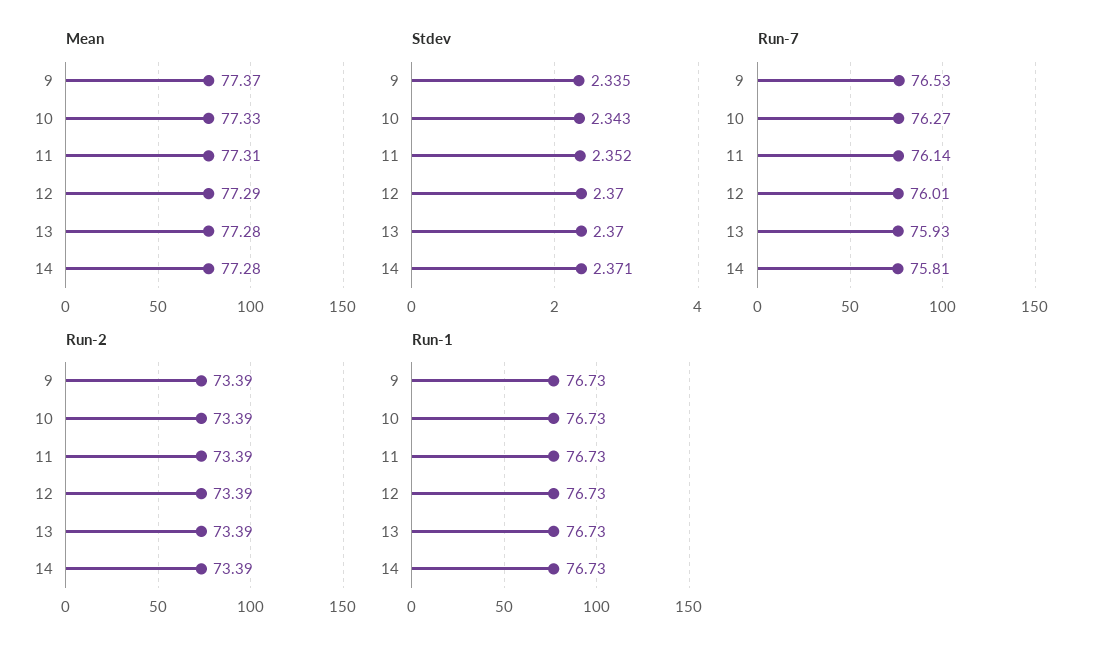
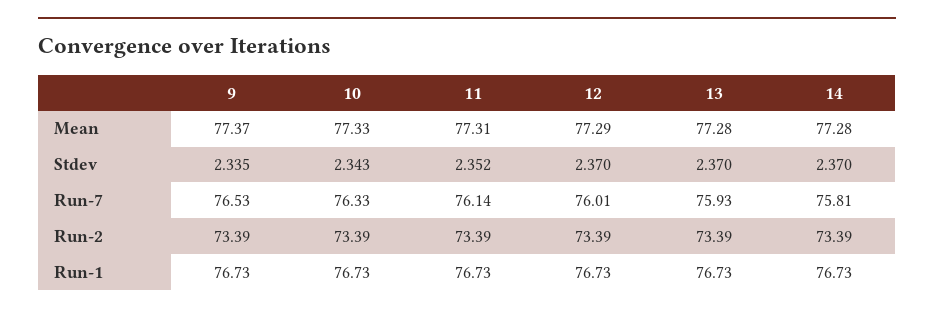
Stdev, 14: 2.371 -> 2.37
Run-7, 10: 76.27 -> 76.33

